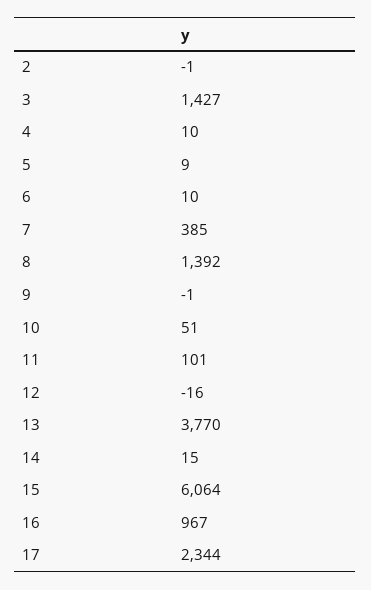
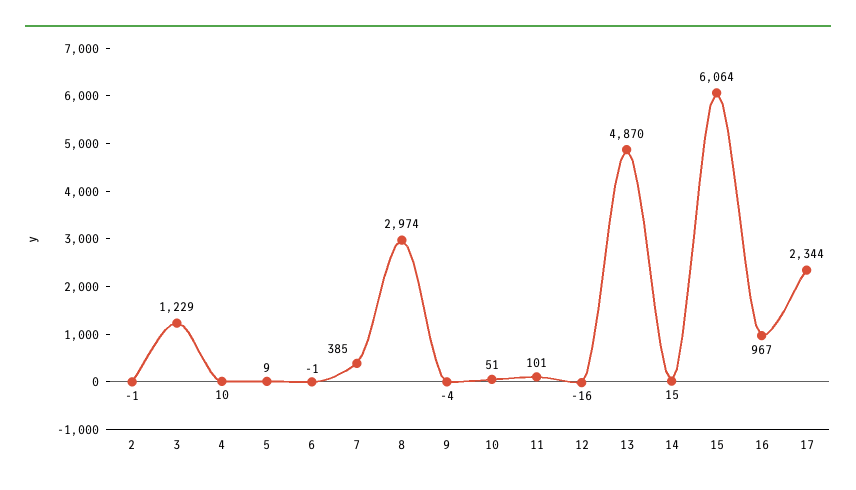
3: 1427 -> 1229
6: 10 -> -1
8: 1392 -> 2974
9: -1 -> -4
13: 3770 -> 4870

